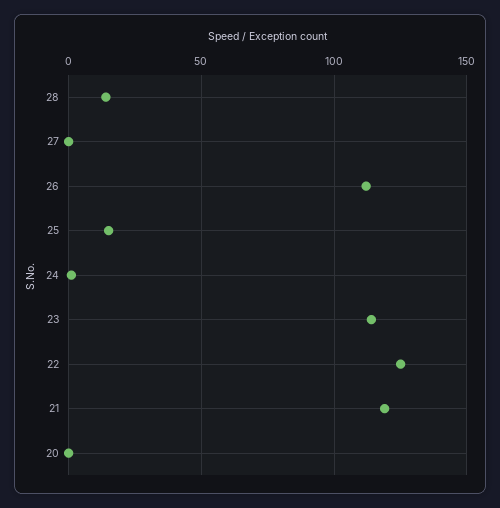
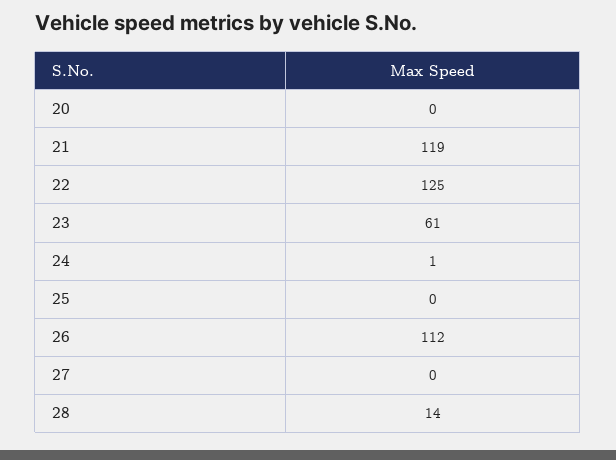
25: 15 -> 0
23: 115 -> 61

